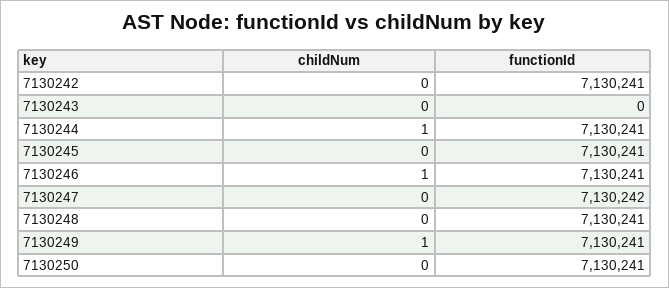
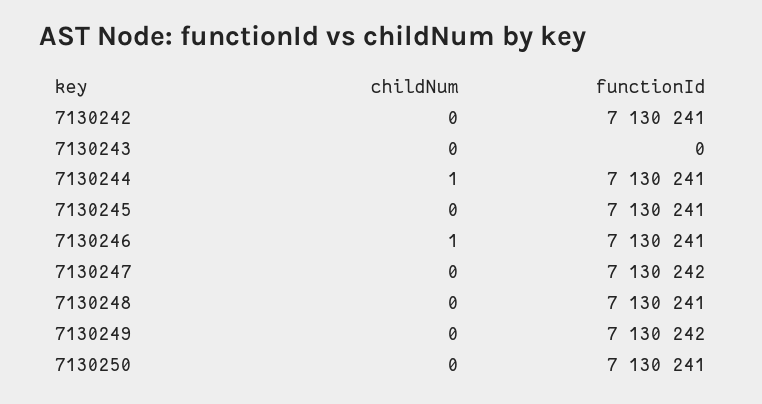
childNum, 7130249: 1 -> 0
functionId, 7130249: 7130241 -> 7130242

